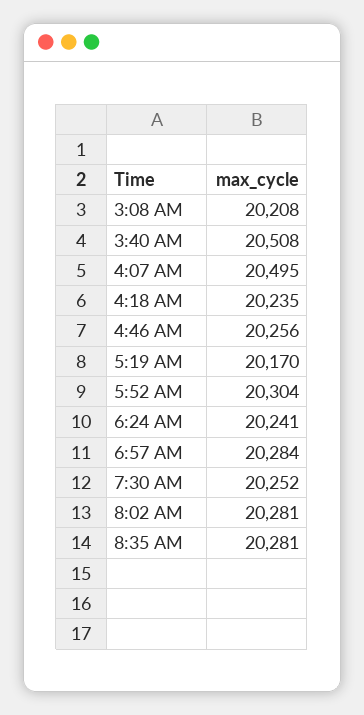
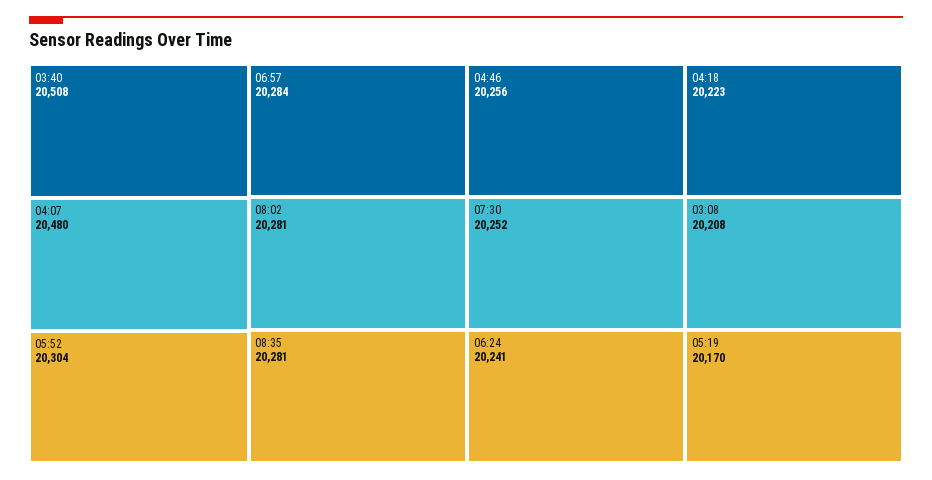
4:07 AM: 20495 -> 20480
4:18 AM: 20235 -> 20223

